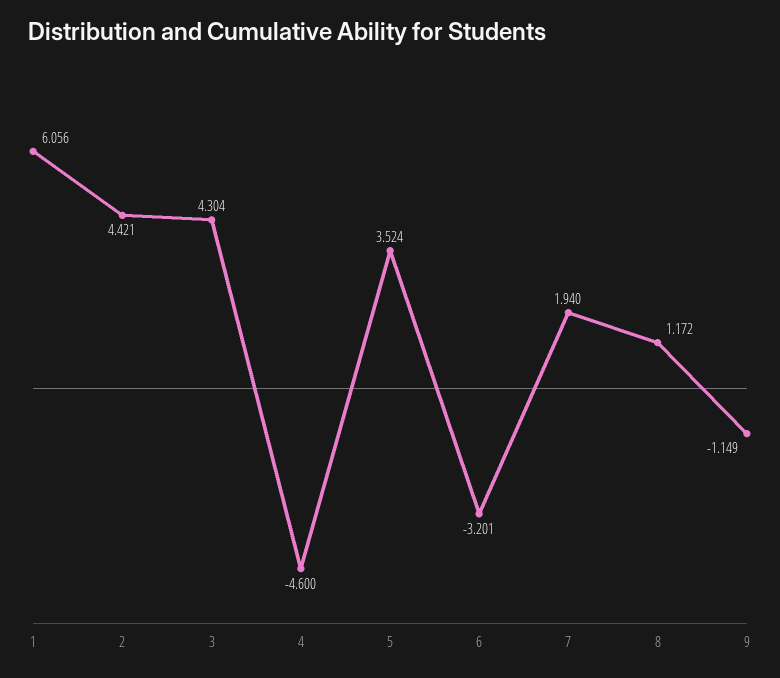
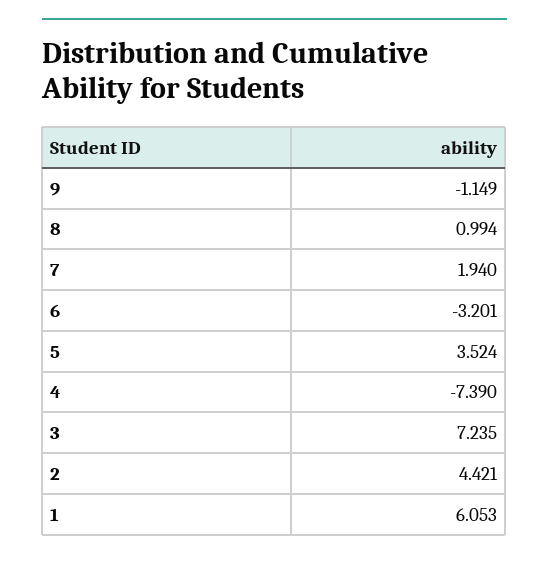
1: 6.056 -> 6.053
3: 4.304 -> 7.235
4: -4.6 -> -7.39
8: 1.172 -> 0.994

